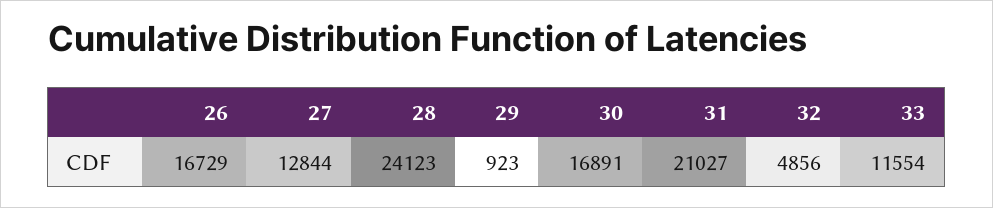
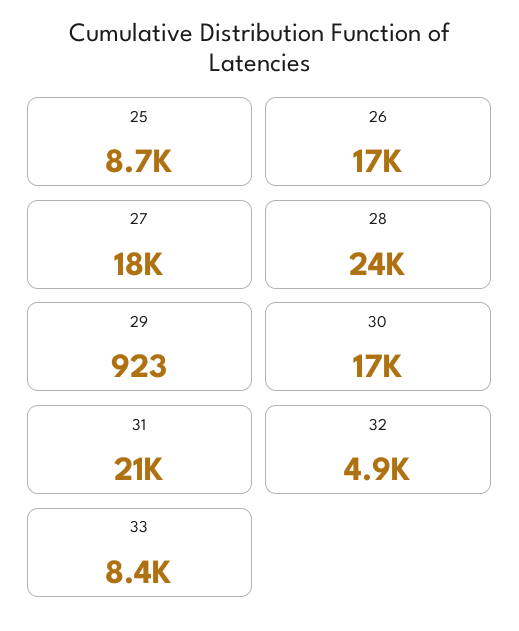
27: 12844 -> 18000
33: 11554 -> 8400
25: none -> 8700

